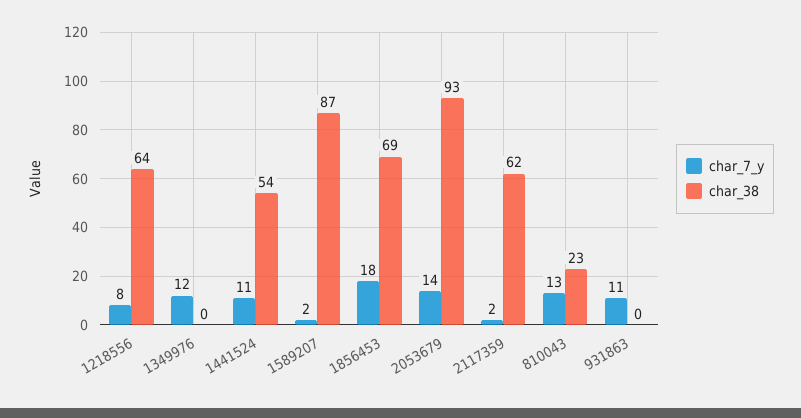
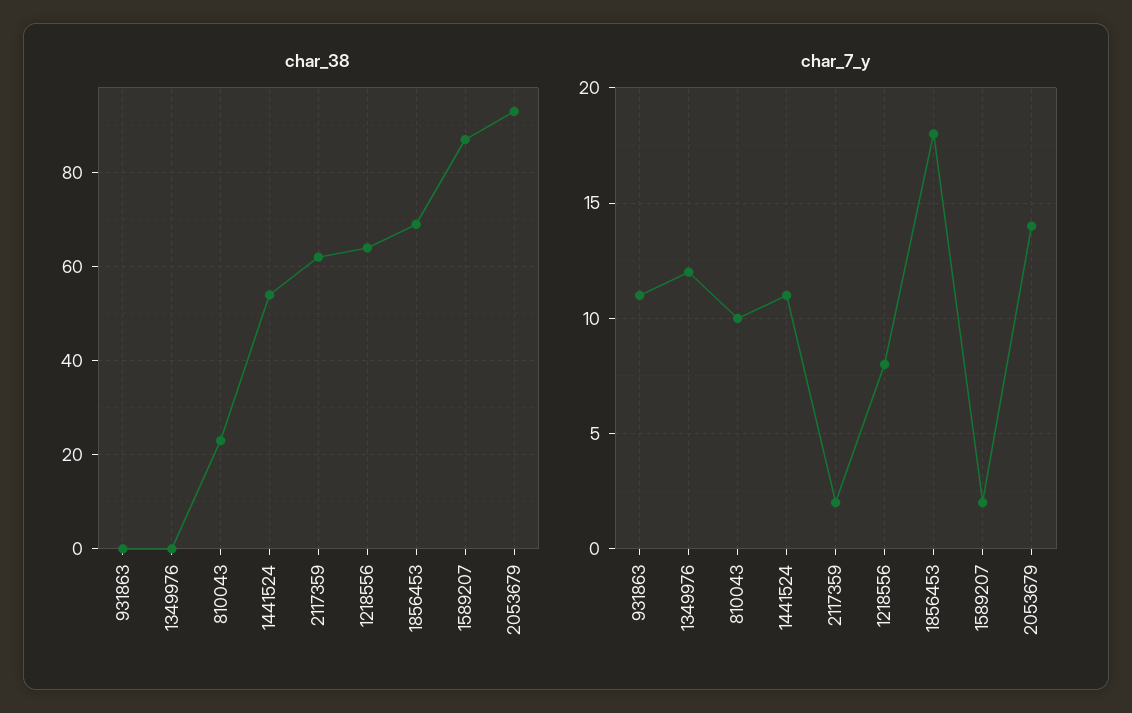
char_7_y, 810043: 13 -> 10

